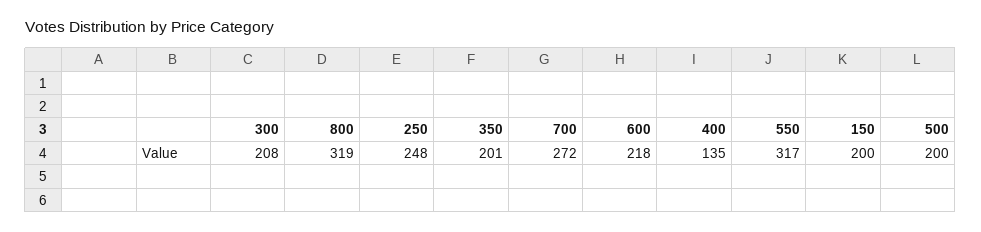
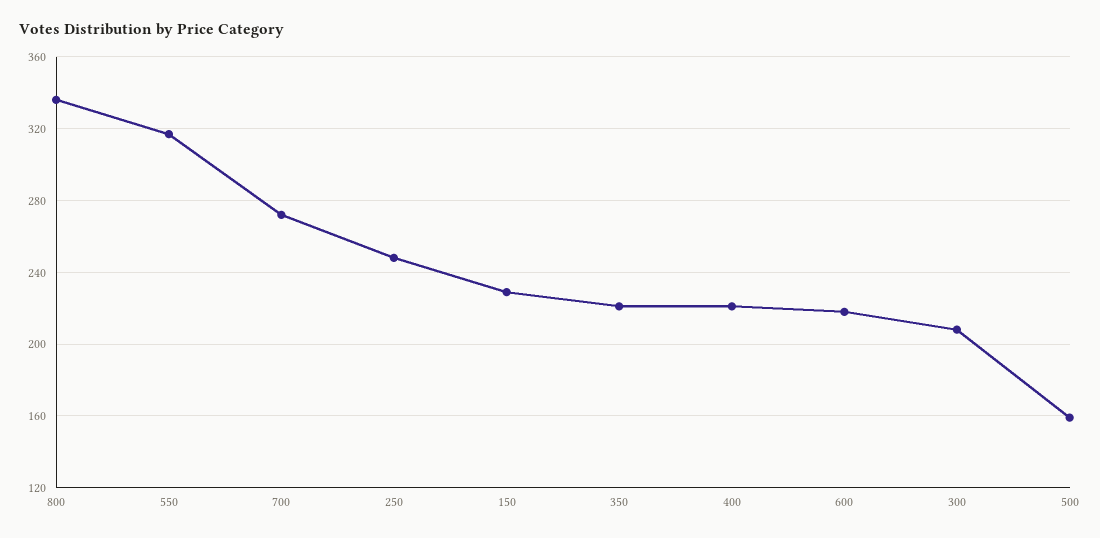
800: 319 -> 335
350: 201 -> 220
400: 135 -> 220
150: 200 -> 230
500: 200 -> 160

